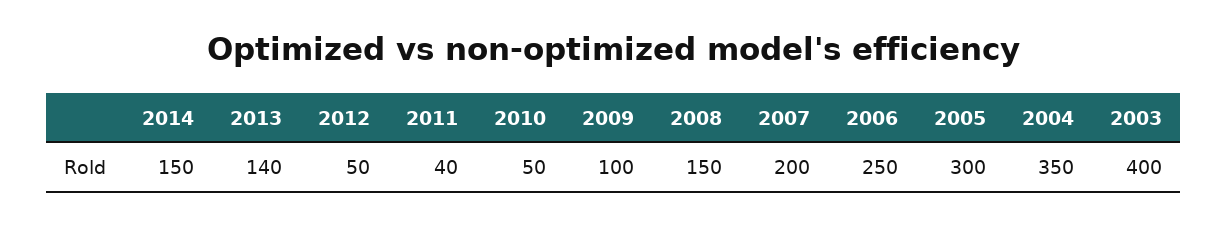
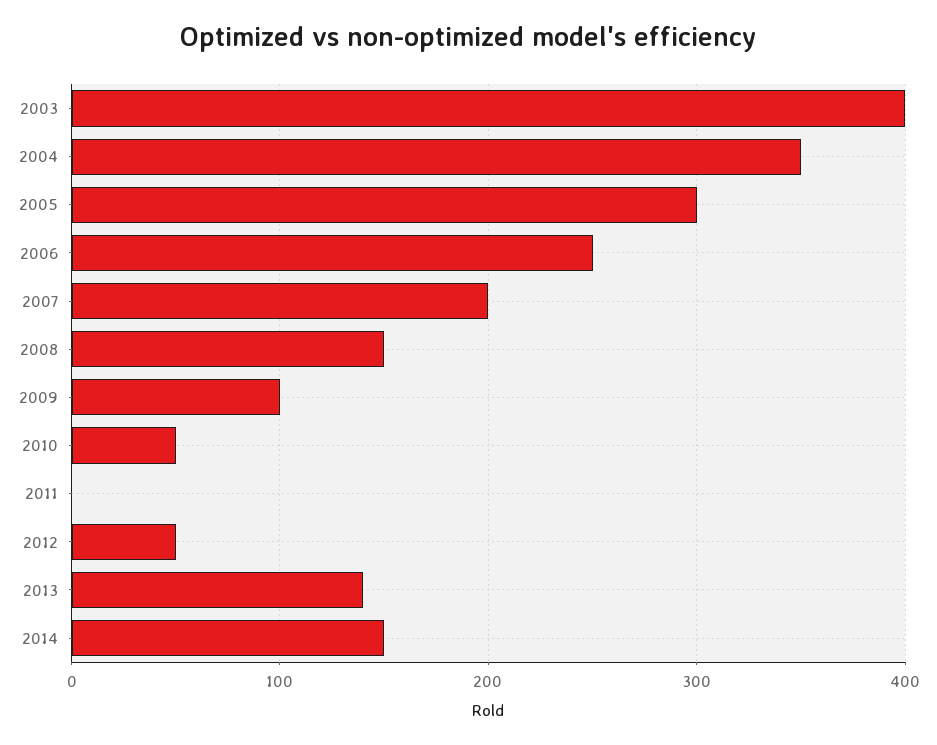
2011: 40 -> 0

